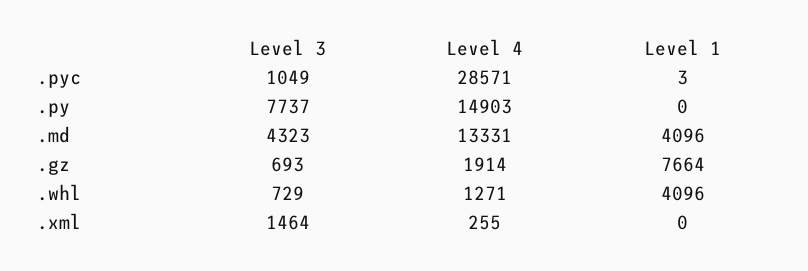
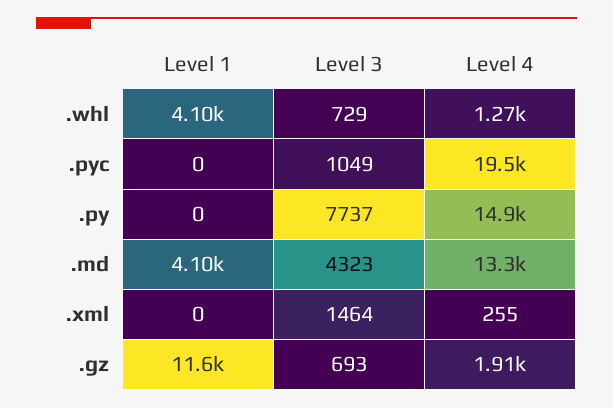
Level 4, .pyc: 28571 -> 19500
Level 1, .pyc: 3 -> 0
Level 1, .gz: 7664 -> 11600

